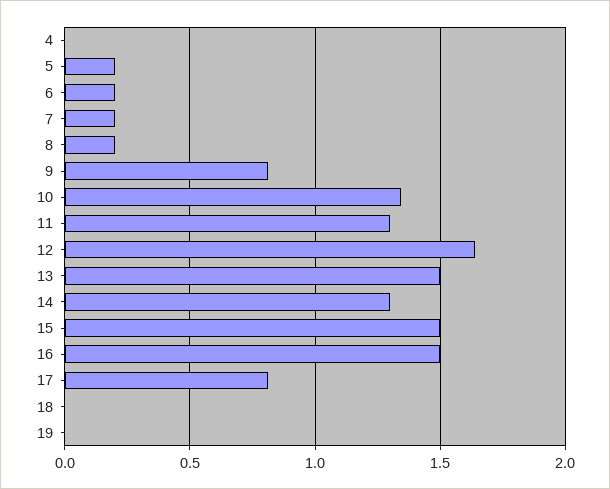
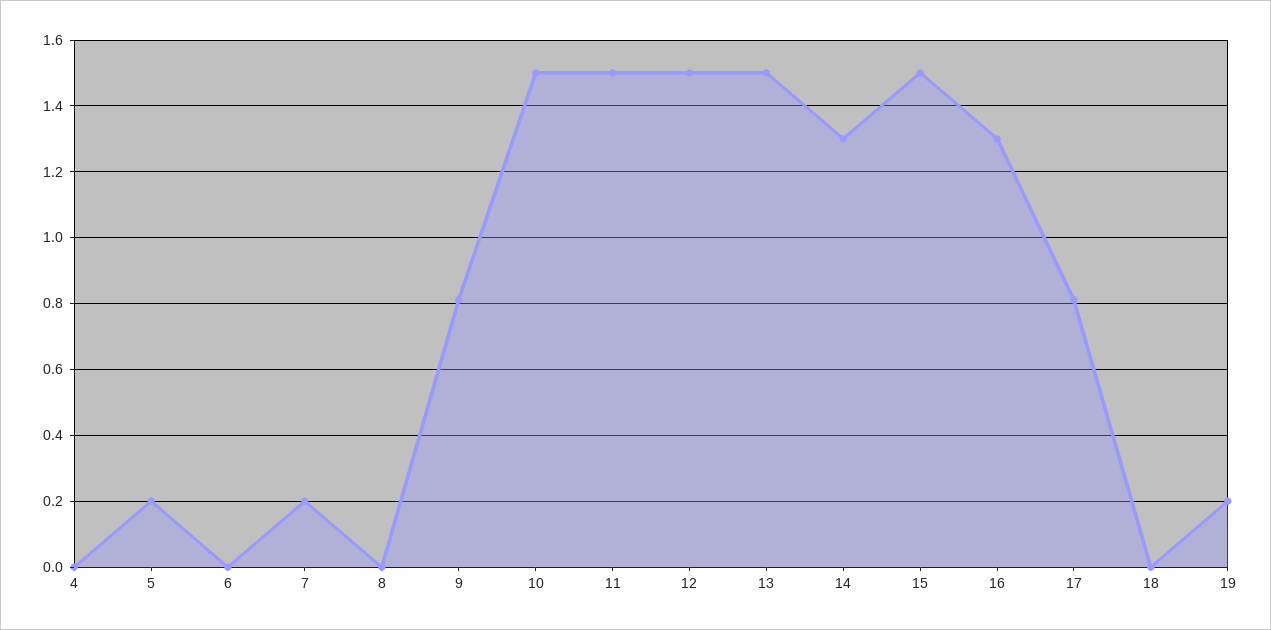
6: 0.2 -> 0
8: 0.2 -> 0
10: 1.35 -> 1.5
11: 1.3 -> 1.5
12: 1.65 -> 1.5
16: 1.5 -> 1.3
19: 0 -> 0.2

